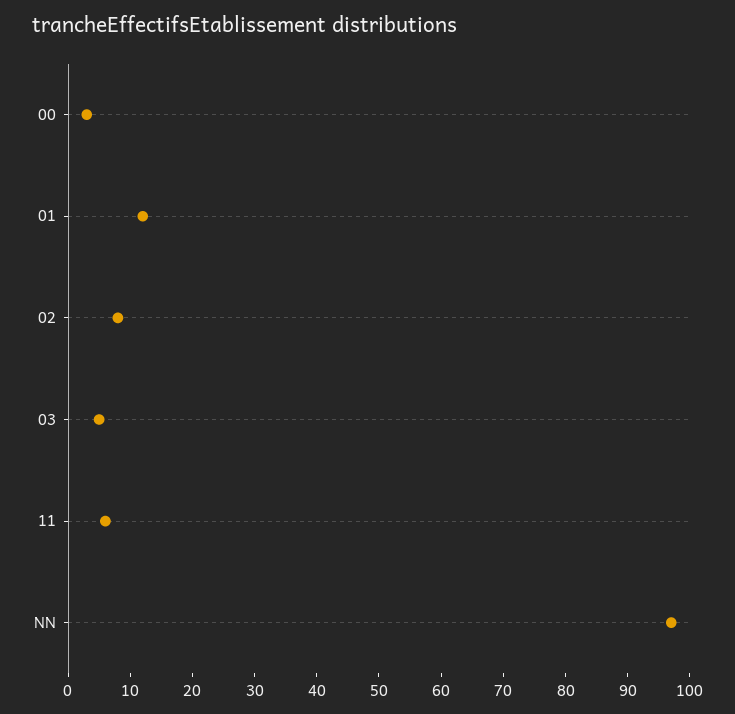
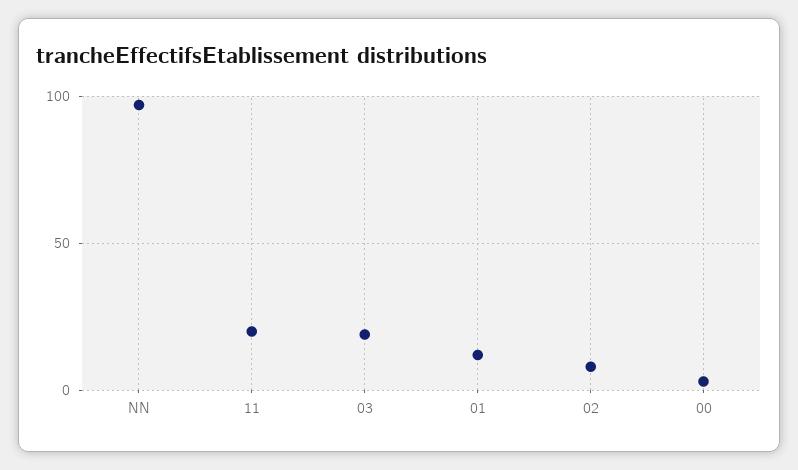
03: 5 -> 20
11: 5 -> 20

